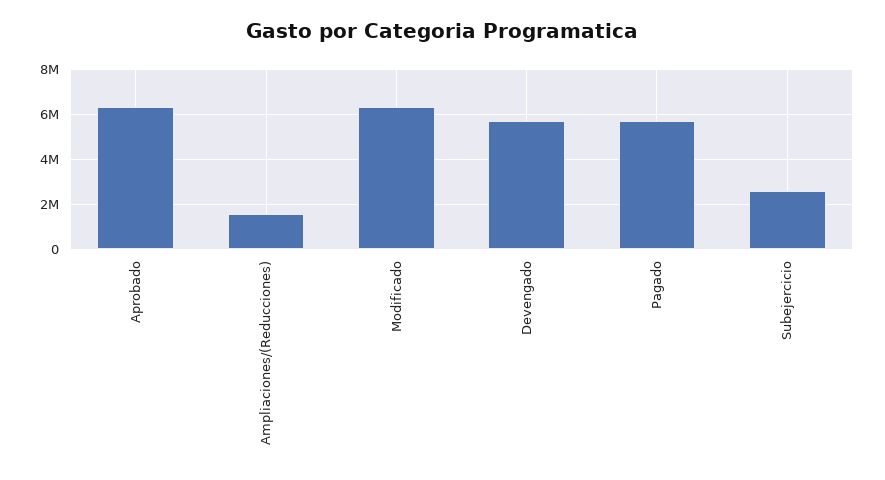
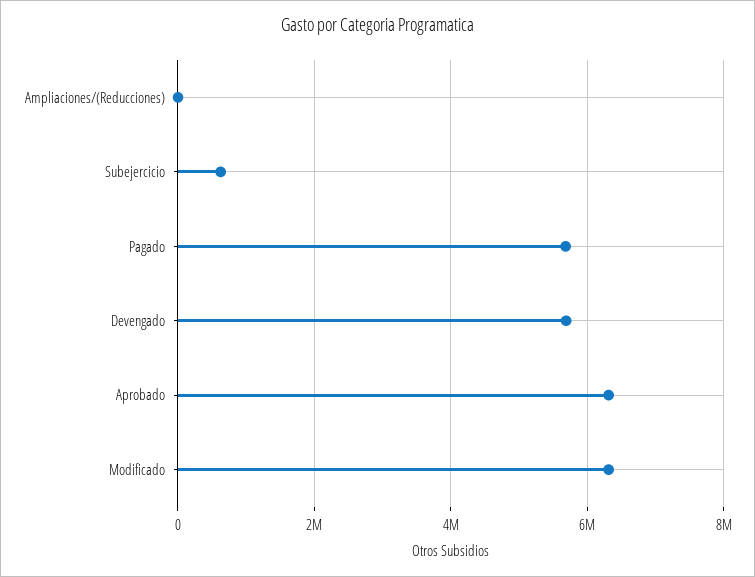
Ampliaciones/(Reducciones): 1500000 -> 0
Subejercicio: 2500000 -> 600000

